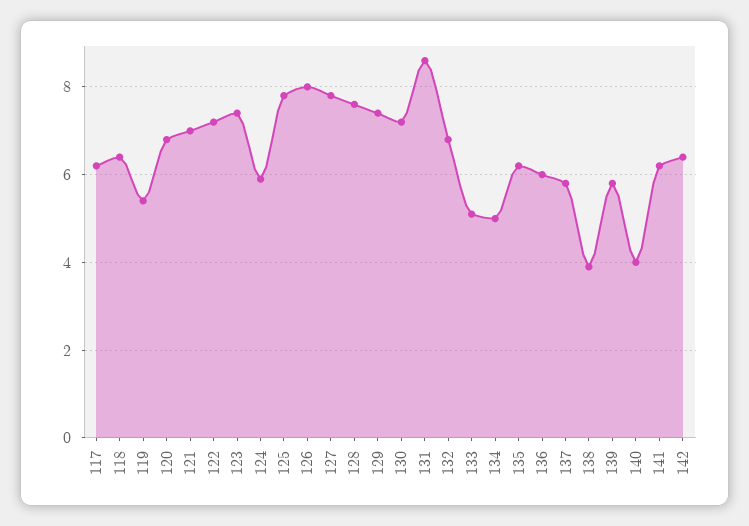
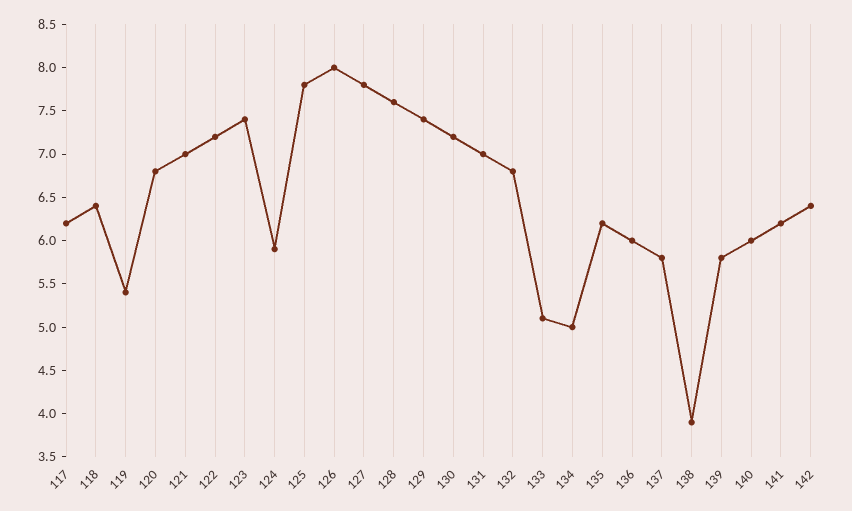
131: 8.5 -> 7
140: 4 -> 6

